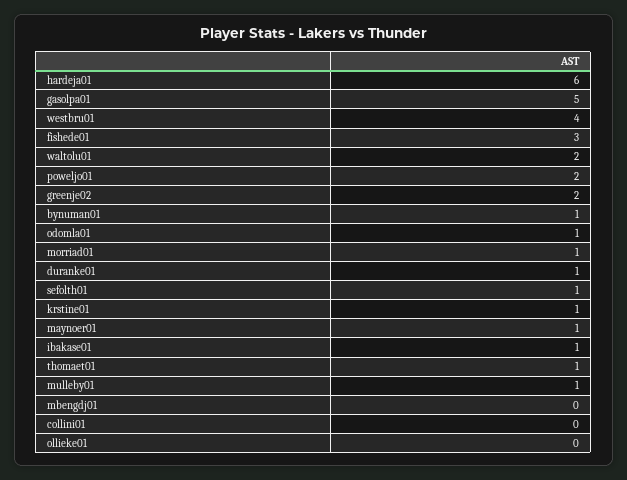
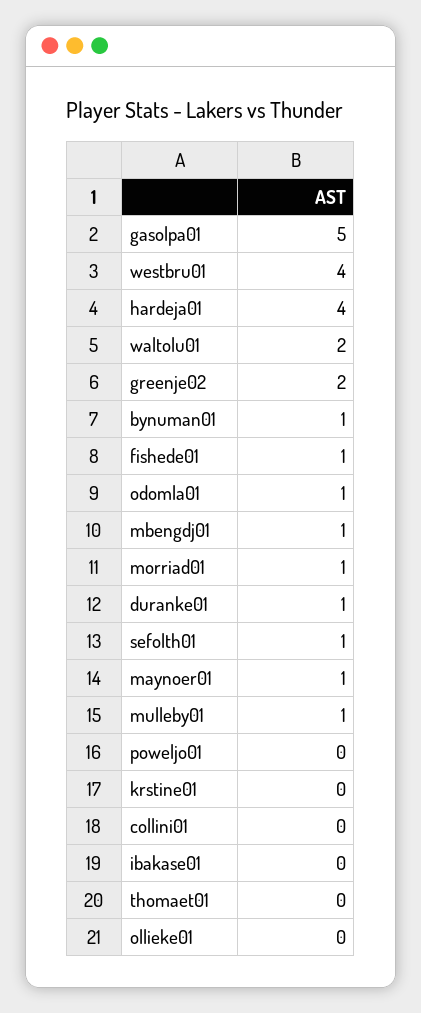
hardeja01: 6 -> 4
fishede01: 3 -> 1
poweljo01: 2 -> 0
krstine01: 1 -> 0
ibakase01: 1 -> 0
thomaet01: 1 -> 0
mbengdj01: 0 -> 1

